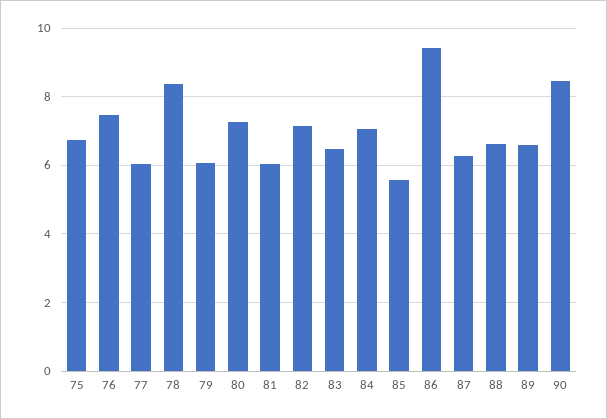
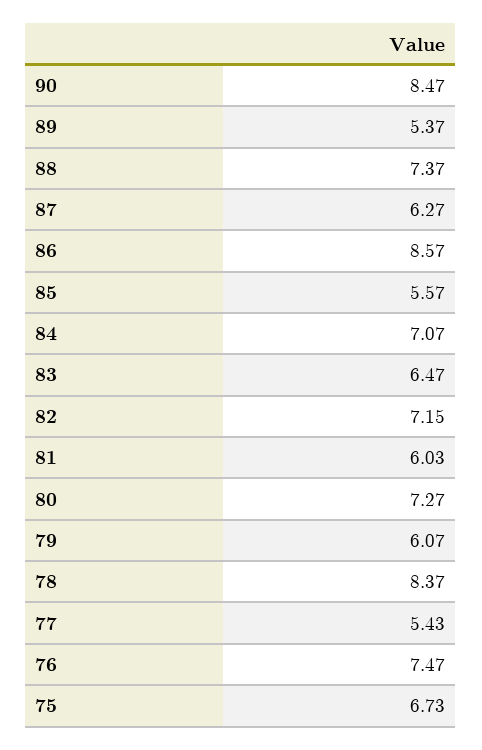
77: 6 -> 5.43
86: 9.4 -> 8.57
88: 6.6 -> 7.37
89: 6.6 -> 5.37

